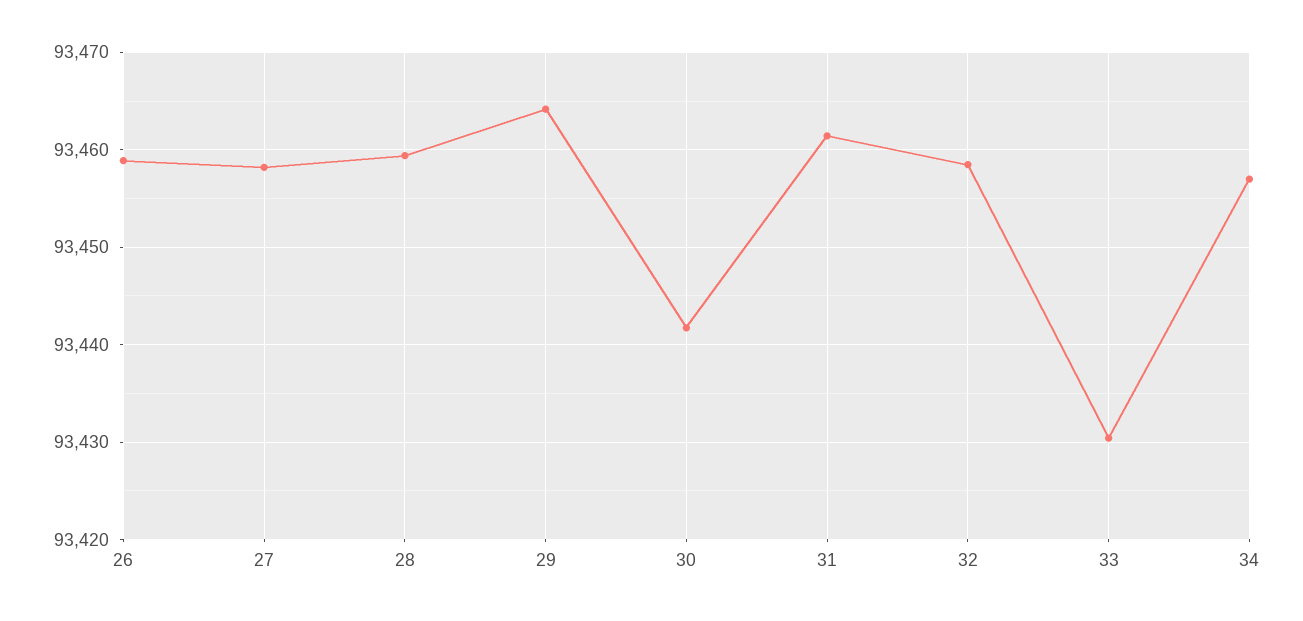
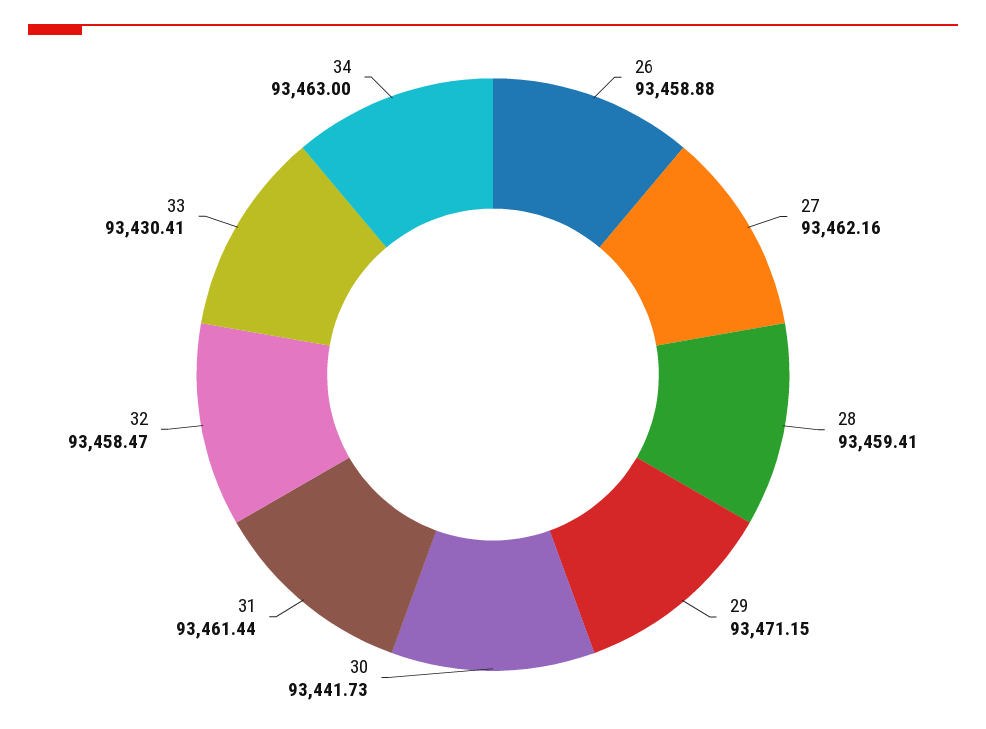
27: 93458 -> 93462.16
29: 93464 -> 93471.15
34: 93457 -> 93463

